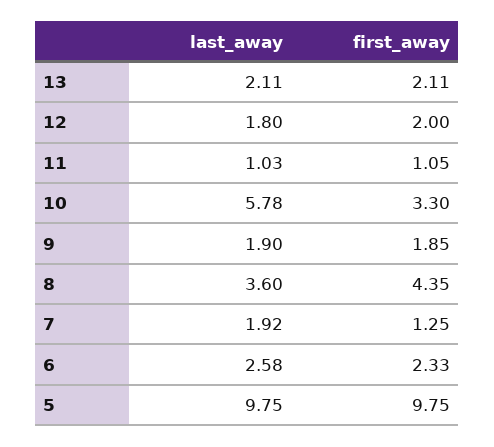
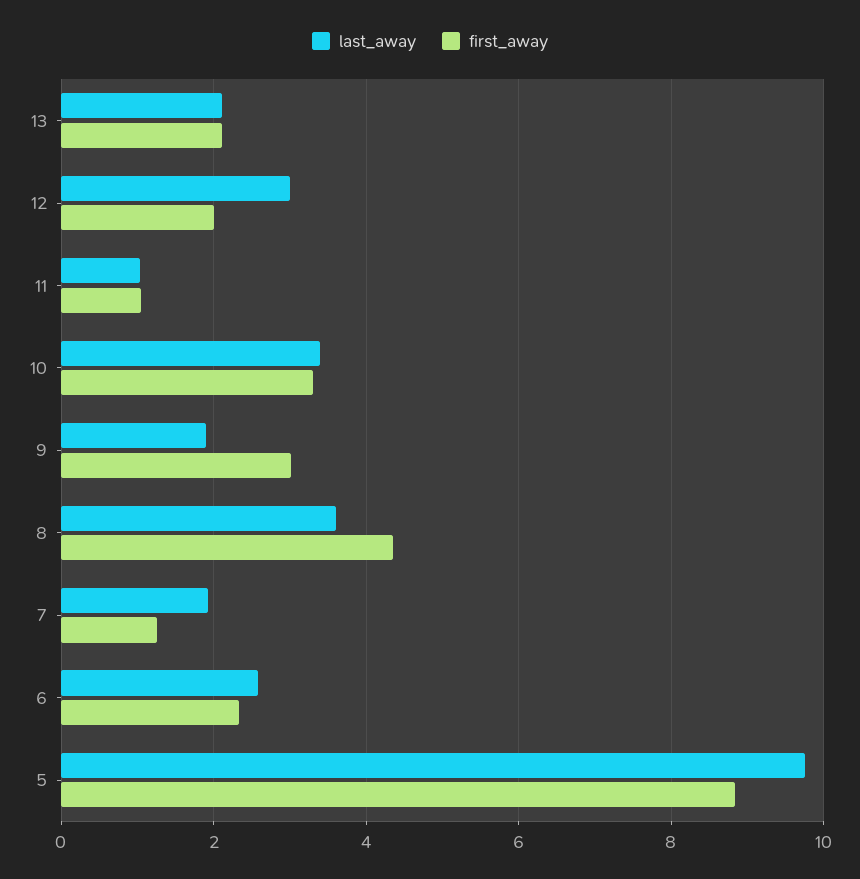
last_away, 12: 1.8 -> 3
last_away, 10: 5.78 -> 3.4
first_away, 9: 1.85 -> 3
first_away, 5: 9.75 -> 8.8

